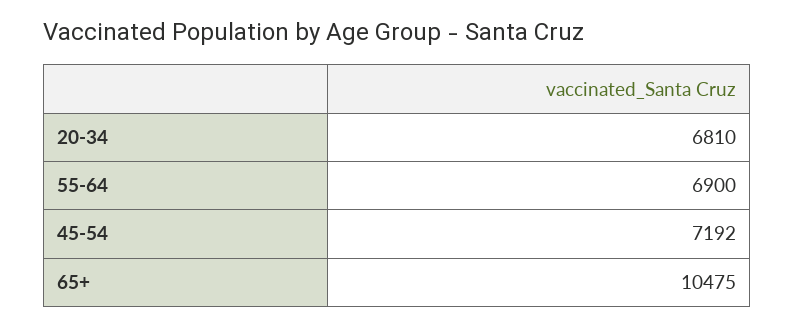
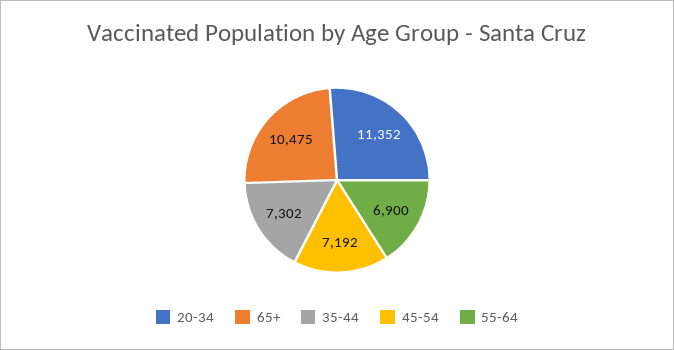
20-34: 6810 -> 11352
35-44: none -> 7302

